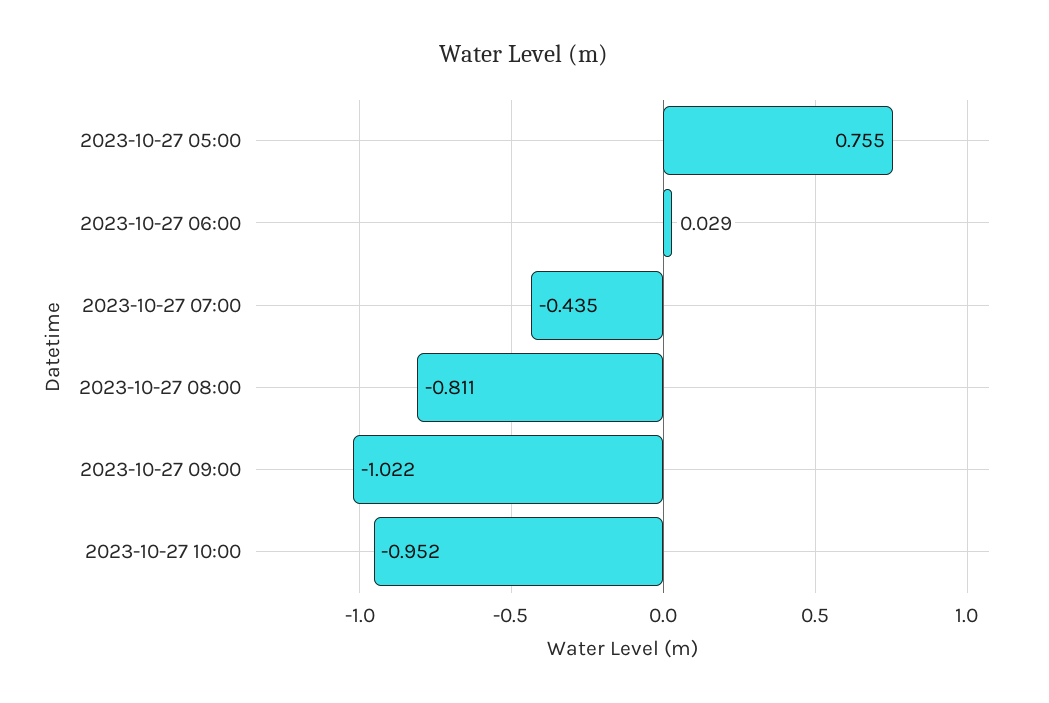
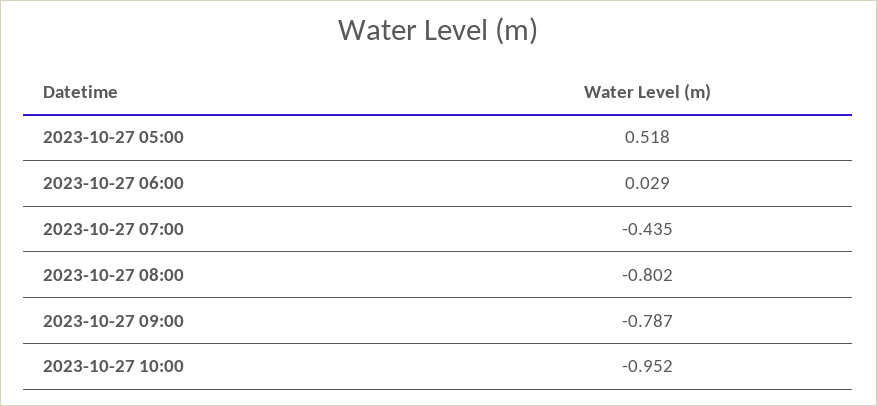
2023-10-27 05:00: 0.755 -> 0.518
2023-10-27 08:00: -0.811 -> -0.802
2023-10-27 09:00: -1.022 -> -0.787

